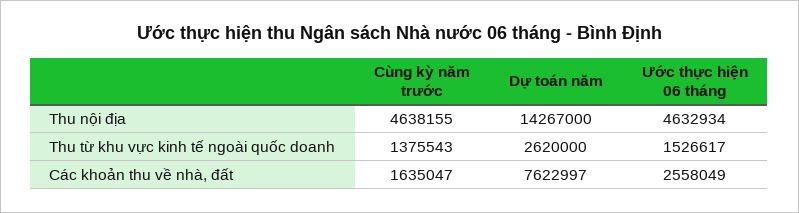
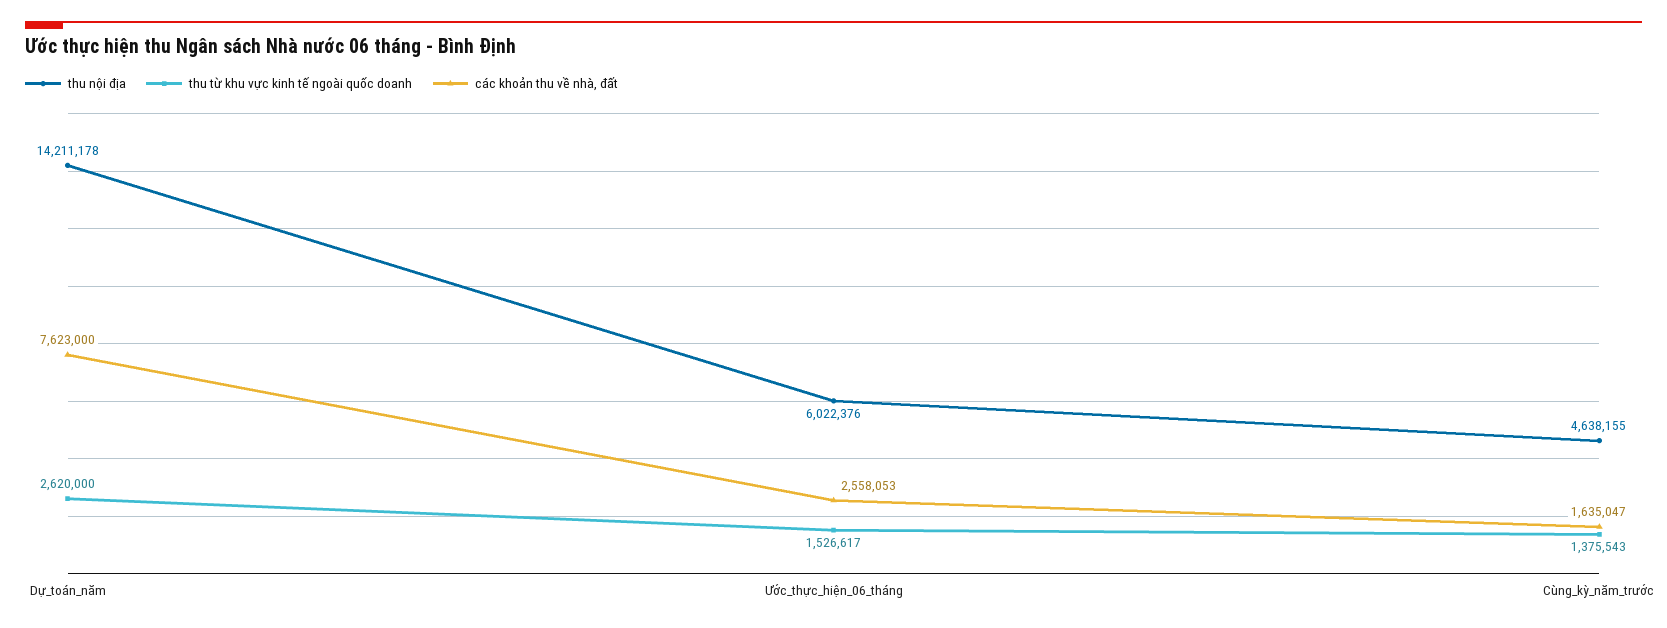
Thu nội địa, Dự toán năm: 14267000 -> 14211178
Thu nội địa, Ước thực hiện 06 tháng: 4632934 -> 6022376
Các khoản thu về nhà, đất, Dự toán năm: 7622997 -> 7623000
Các khoản thu về nhà, đất, Ước thực hiện 06 tháng: 2558049 -> 2558053

